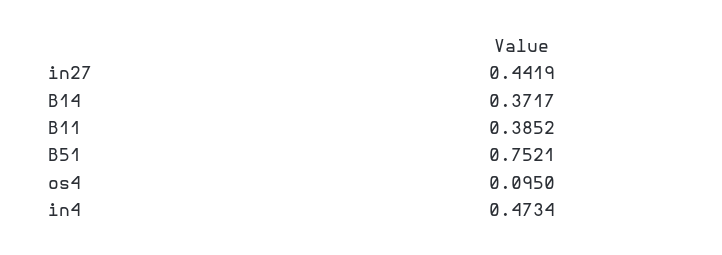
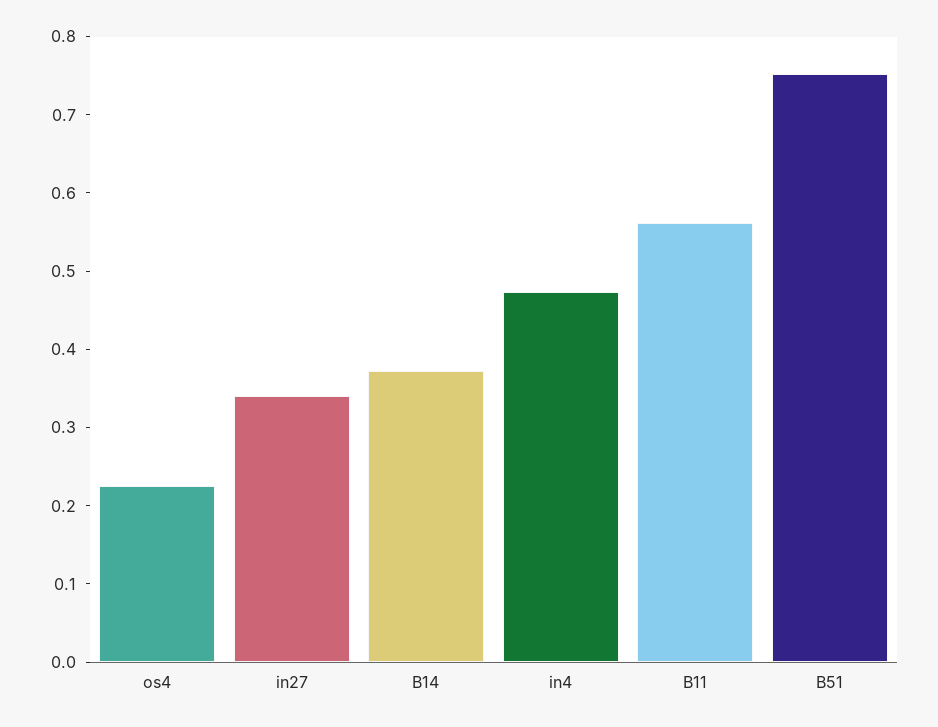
in27: 0.4419 -> 0.34
B11: 0.3852 -> 0.56
os4: 0.095 -> 0.22

